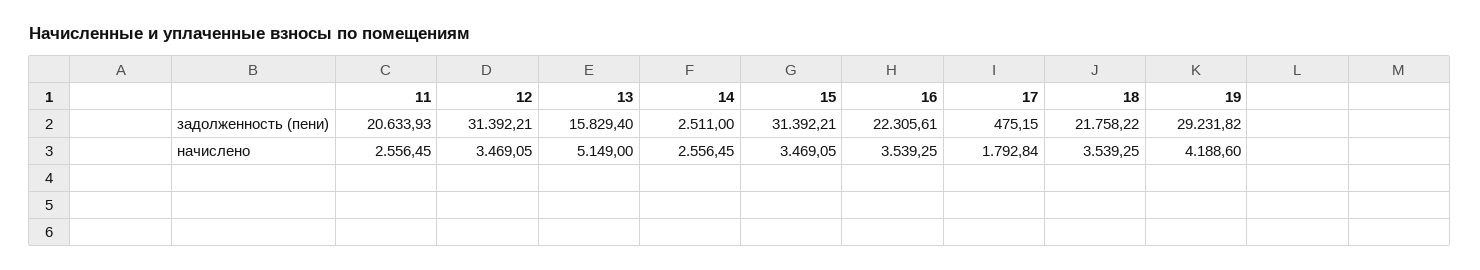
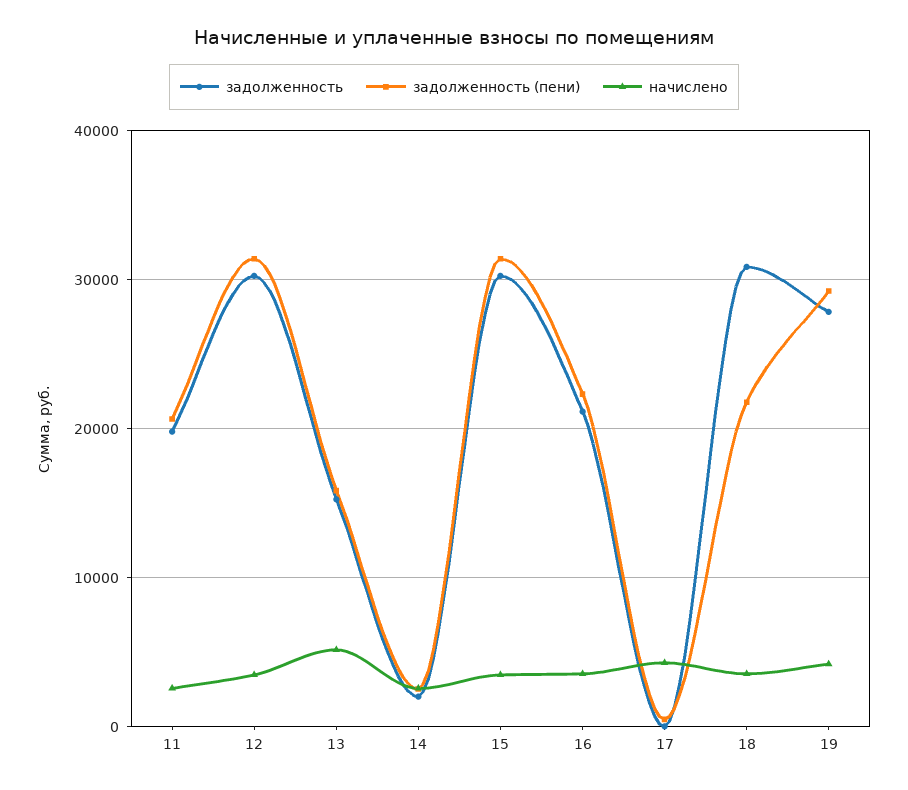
начислено, 17: 1792.84 -> 4000
задолженность, 11: none -> 20000
задолженность, 12: none -> 30000
задолженность, 13: none -> 15000
задолженность, 14: none -> 2000
задолженность, 15: none -> 30000
задолженность, 16: none -> 21000
задолженность, 17: none -> 0
задолженность, 18: none -> 31000
задолженность, 19: none -> 28000

